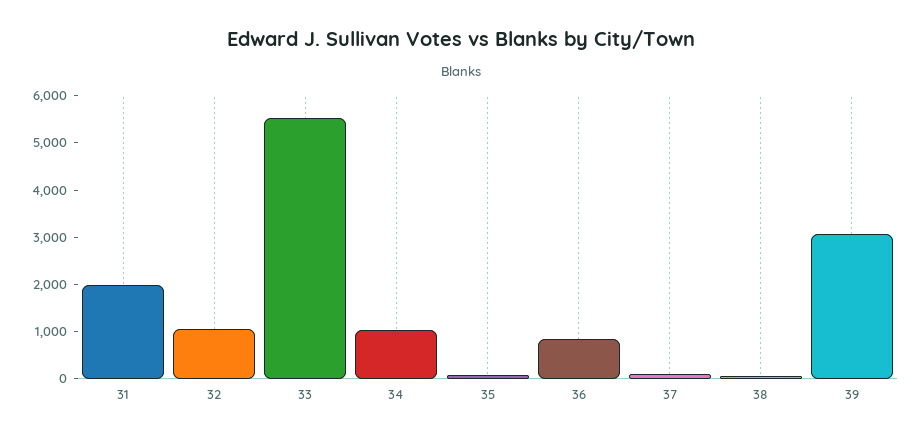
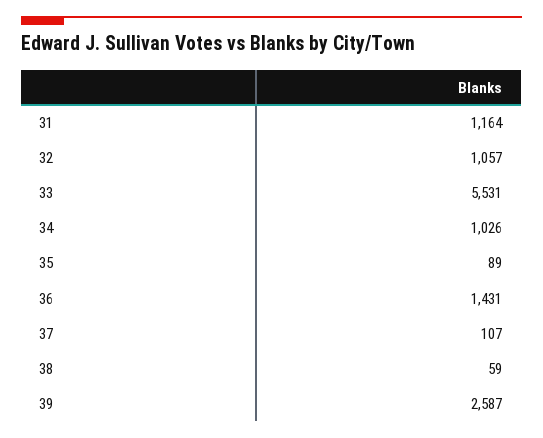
31: 2000 -> 1164
36: 800 -> 1431
39: 3000 -> 2587

